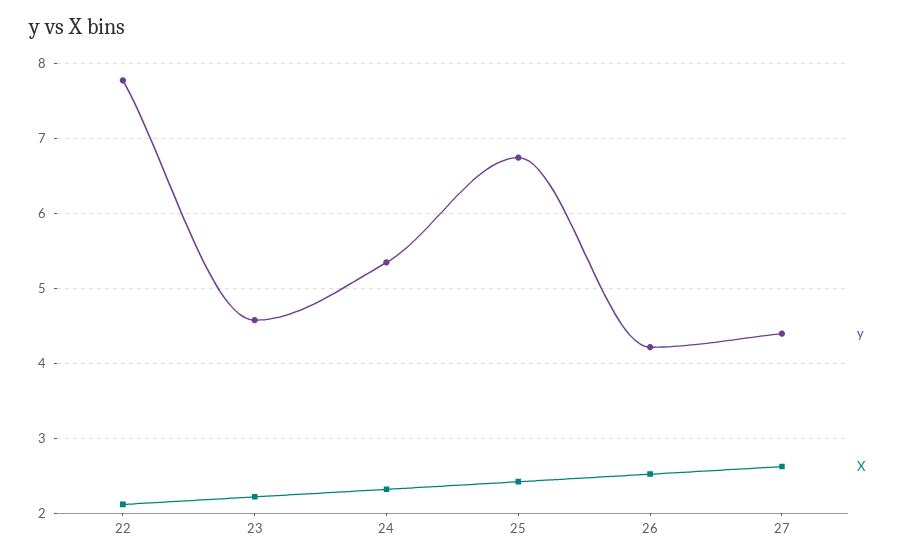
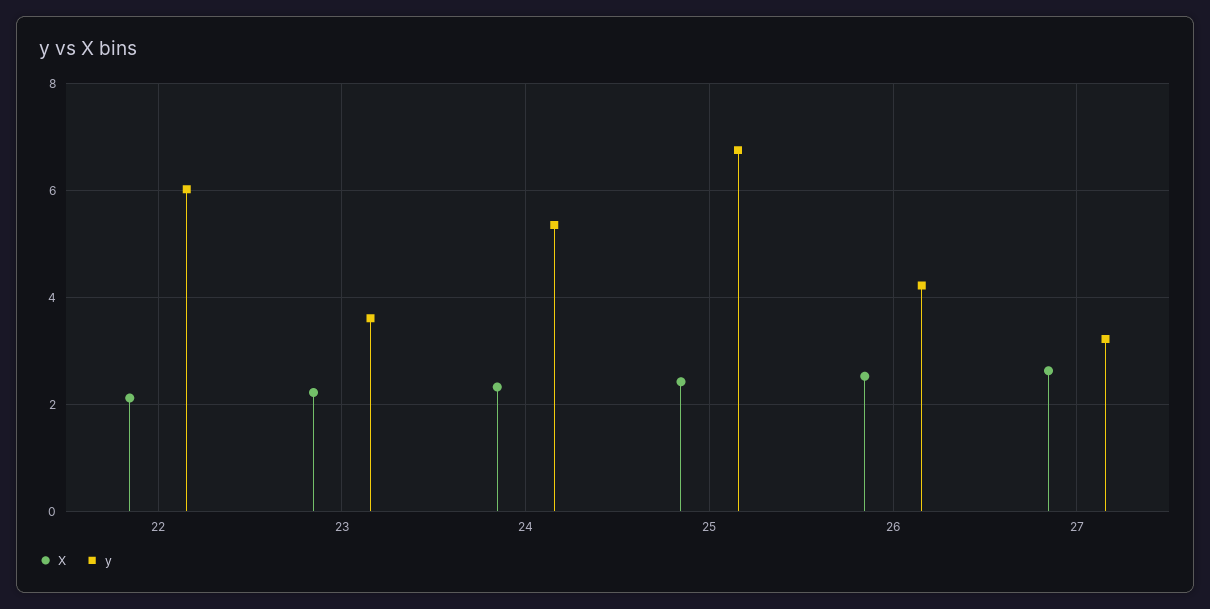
y, 22: 7.8 -> 6
y, 23: 4.6 -> 3.6
y, 27: 4.4 -> 3.2

